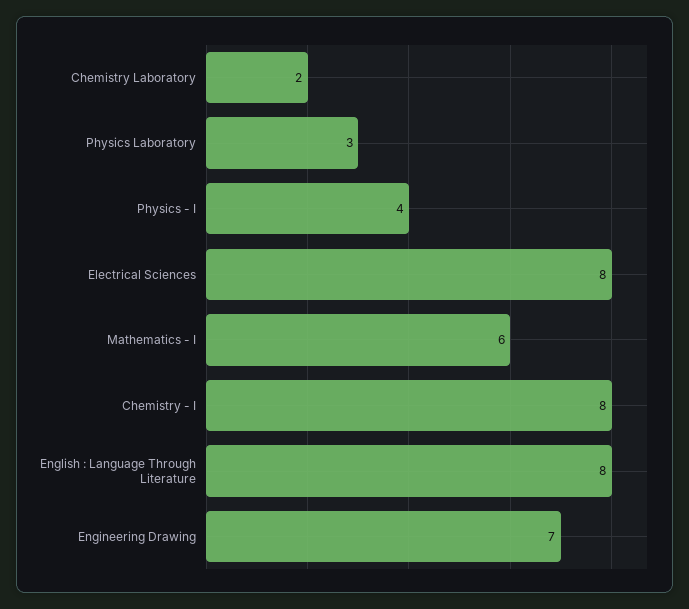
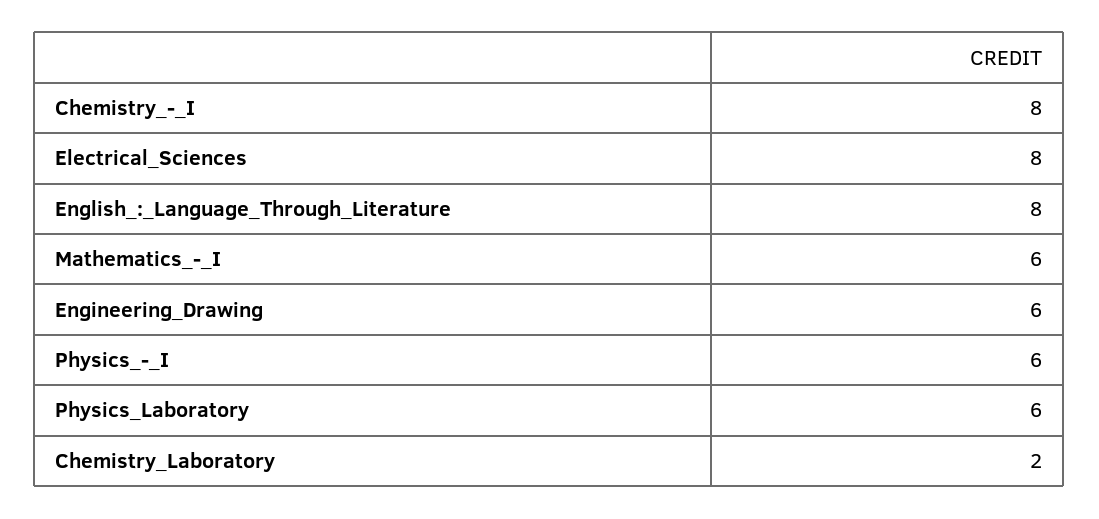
Physics Laboratory: 3 -> 6
Physics - I: 4 -> 6
Engineering Drawing: 7 -> 6

